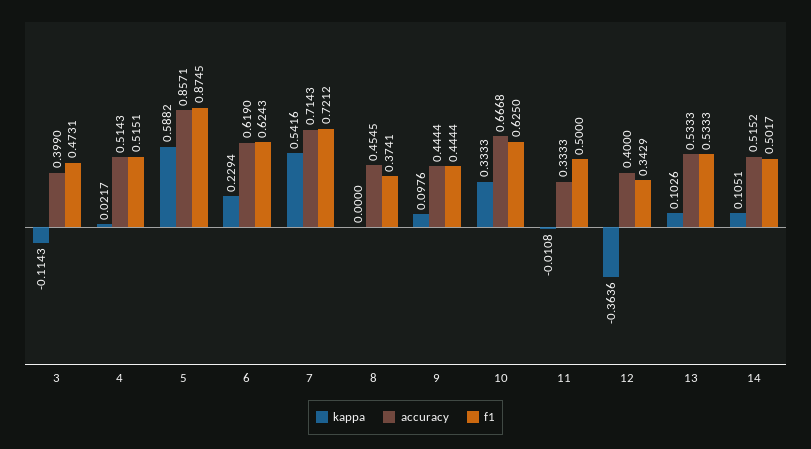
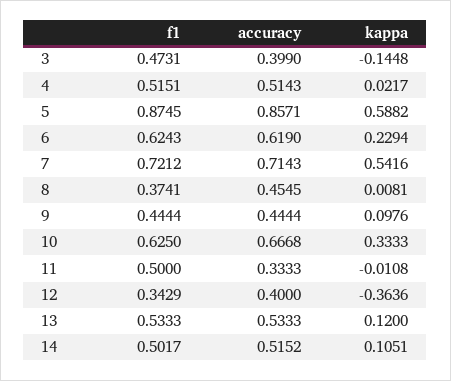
kappa, 3: -0.1143 -> -0.1448
kappa, 8: 0 -> 0.0081
kappa, 13: 0.1026 -> 0.12

